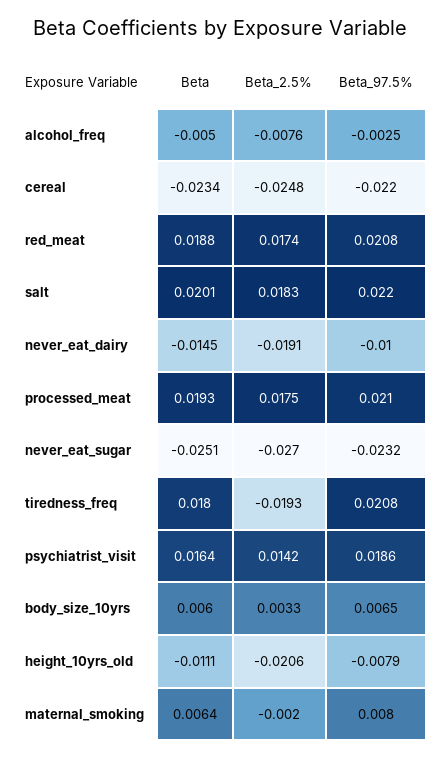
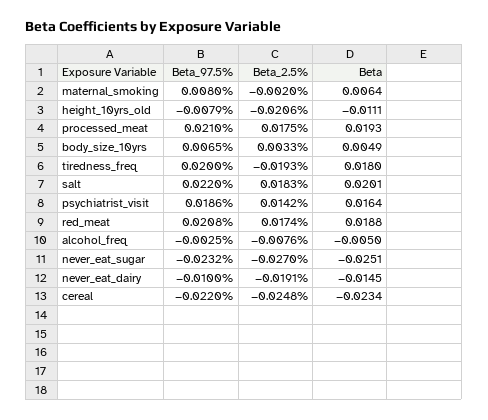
Beta_97.5%, tiredness_freq: 0.0208 -> 0.02
Beta, body_size_10yrs: 0.006 -> 0.0049

